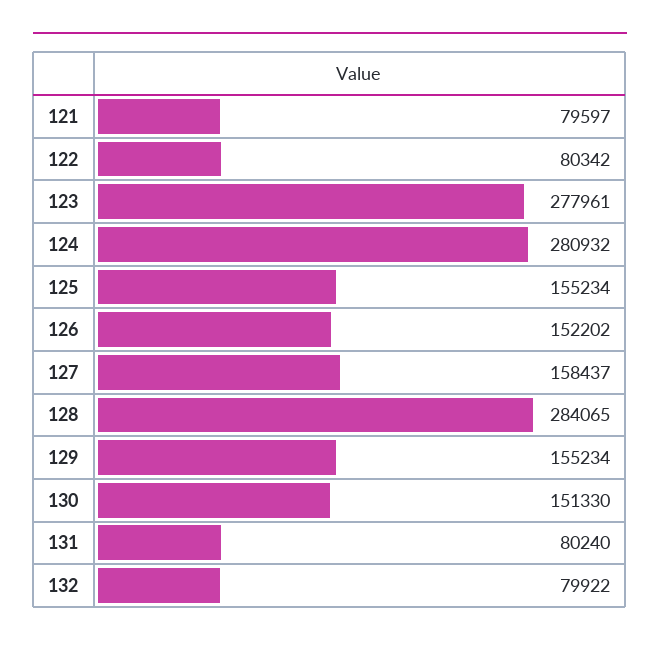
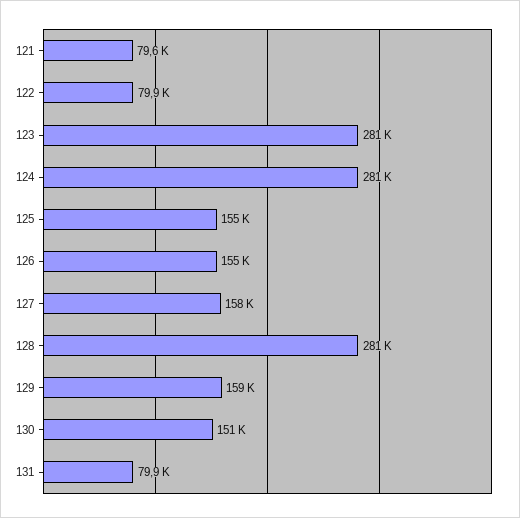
122: 80342 -> 79900
123: 277961 -> 281000
126: 152202 -> 155000
128: 284065 -> 281000
129: 155234 -> 159000
131: 80240 -> 79900
132: 79922 -> none

